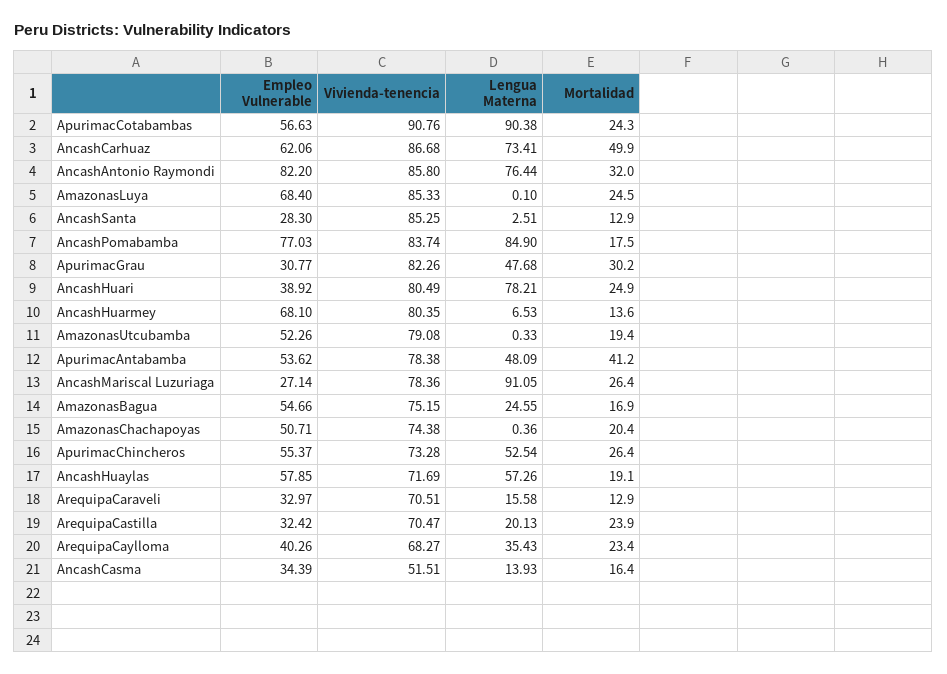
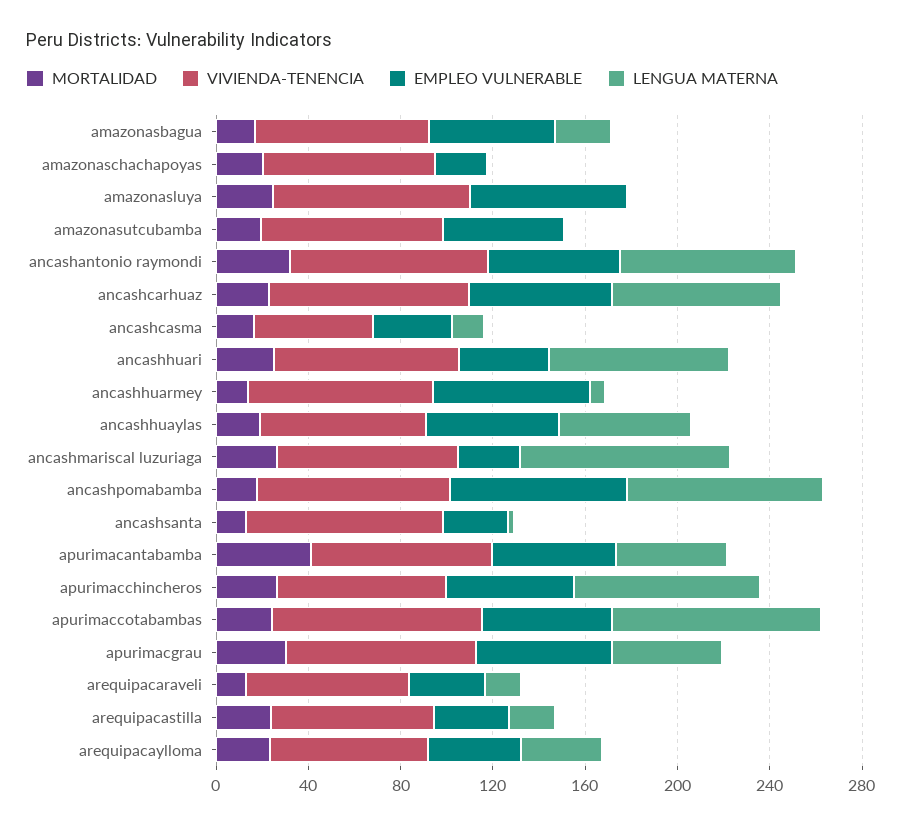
Mortalidad, AncashCarhuaz: 49.9 -> 20
Empleo Vulnerable, AncashAntonio Raymondi: 82.2 -> 60
Empleo Vulnerable, ApurimacGrau: 30.77 -> 60
Empleo Vulnerable, AmazonasChachapoyas: 50.71 -> 20
Lengua Materna, ApurimacChincheros: 52.54 -> 80

